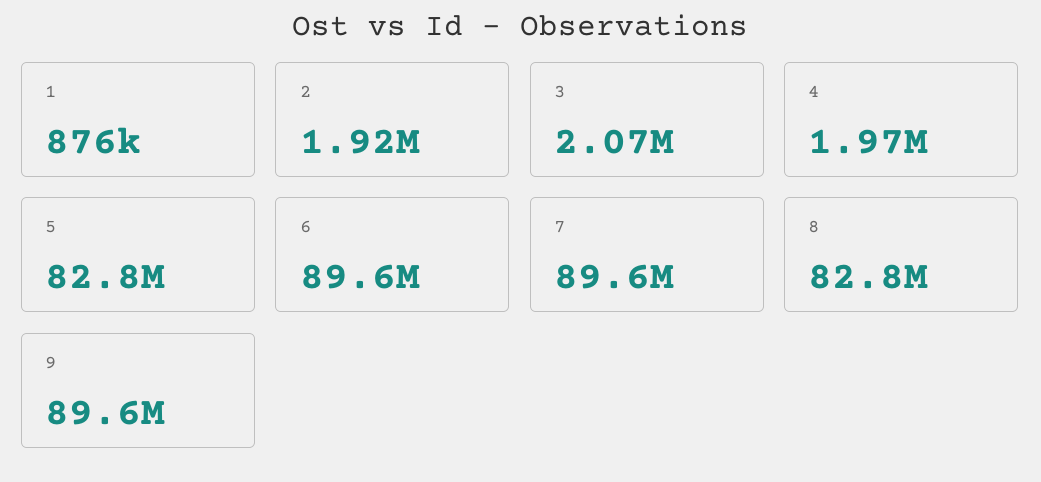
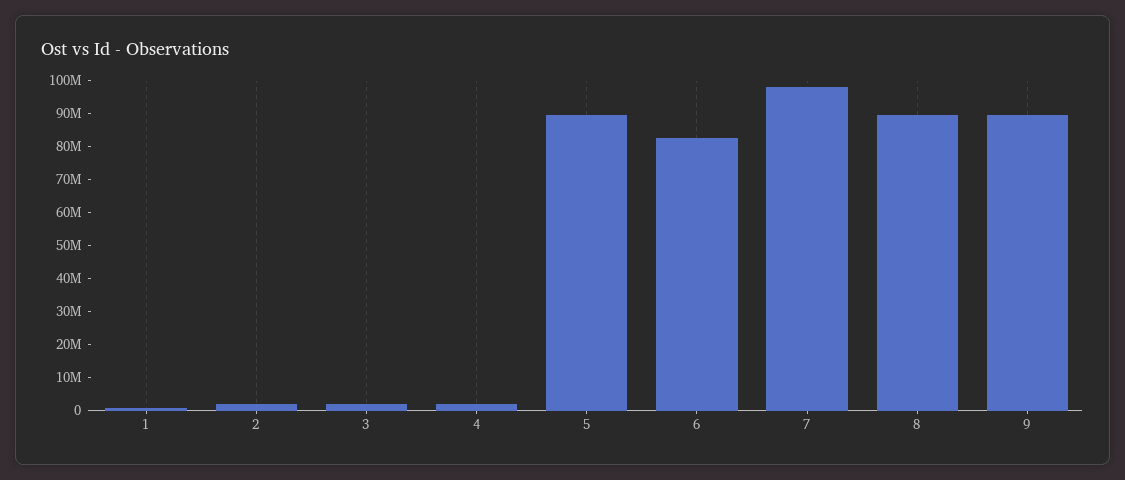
5: 82800000 -> 90000000
6: 89600000 -> 82500000
7: 89600000 -> 97500000
8: 82800000 -> 90000000

